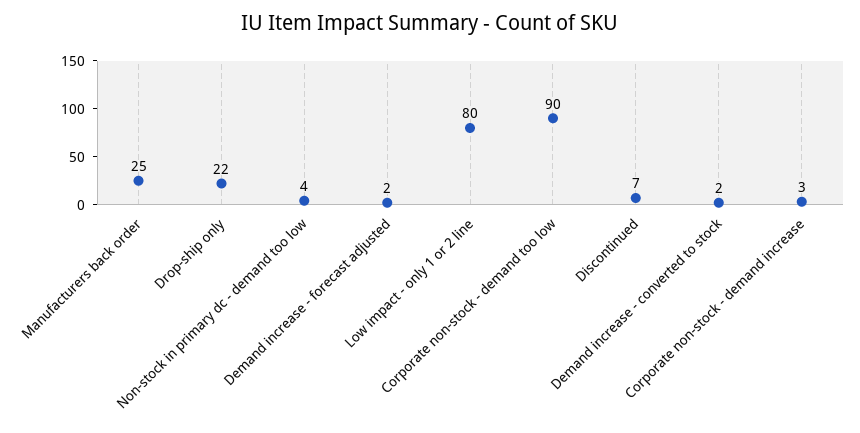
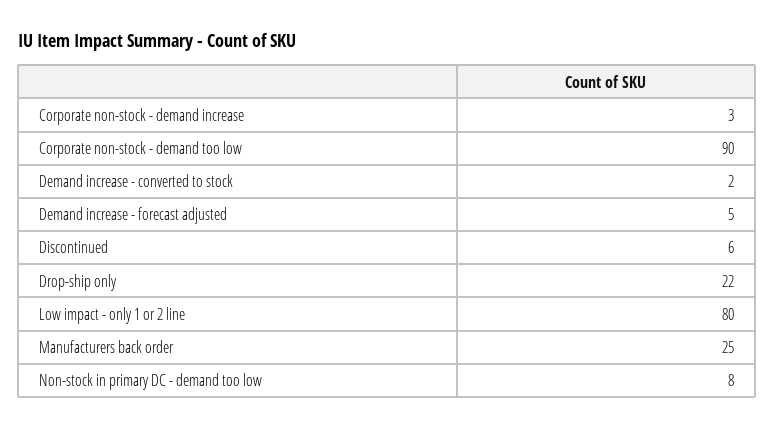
Non-stock in primary dc - demand too low: 4 -> 8
Demand increase - forecast adjusted: 2 -> 5
Discontinued: 7 -> 6

